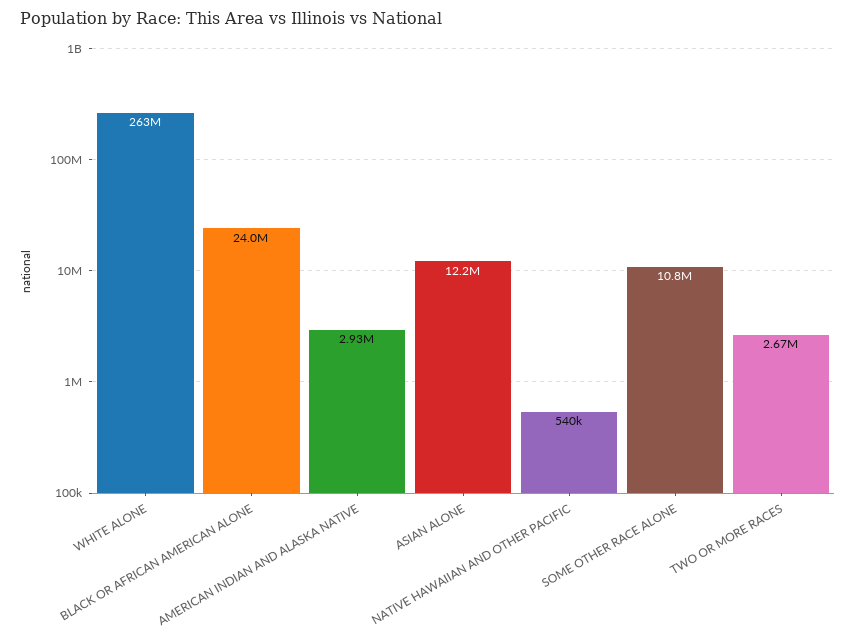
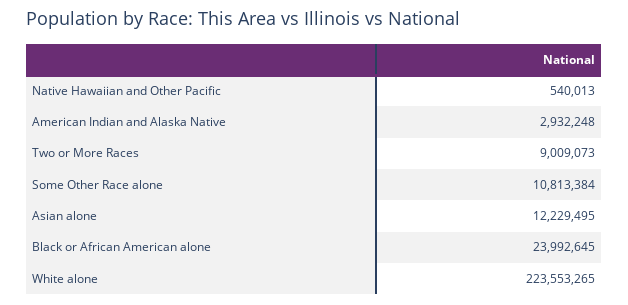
WHITE ALONE: 263000000 -> 223553265
TWO OR MORE RACES: 2670000 -> 9009073

